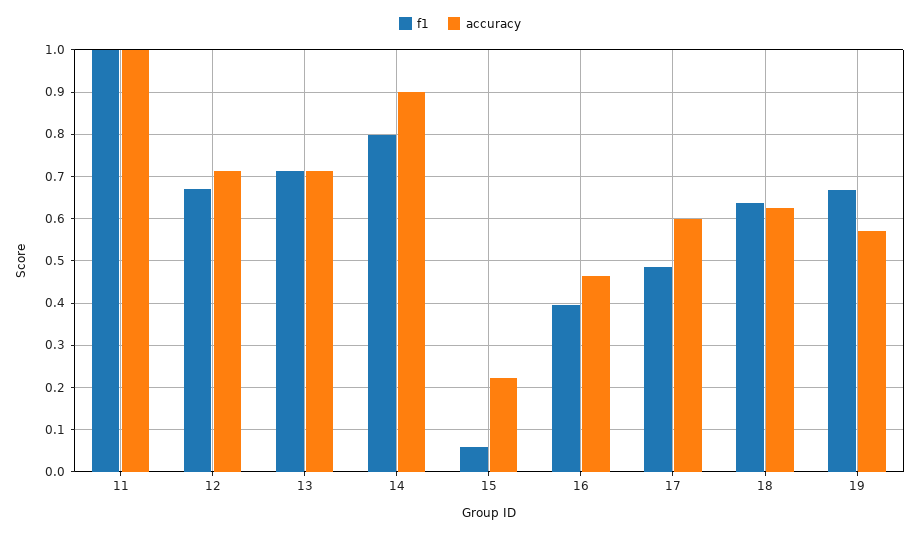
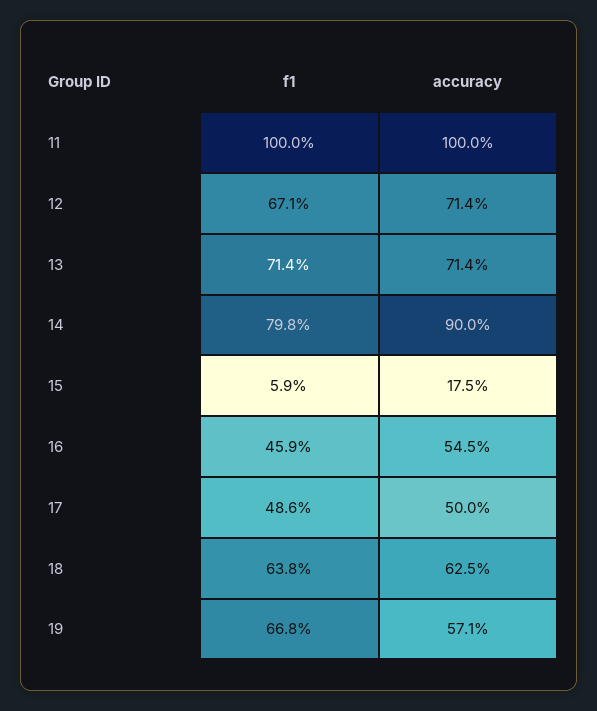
accuracy, 15: 0.22 -> 0.175
f1, 16: 0.4 -> 0.459
accuracy, 16: 0.46 -> 0.545
accuracy, 17: 0.6 -> 0.5

